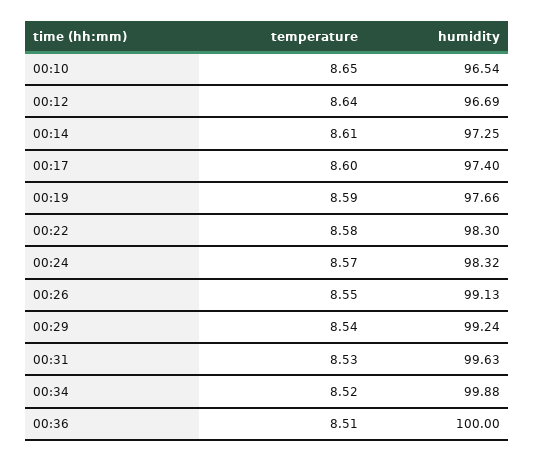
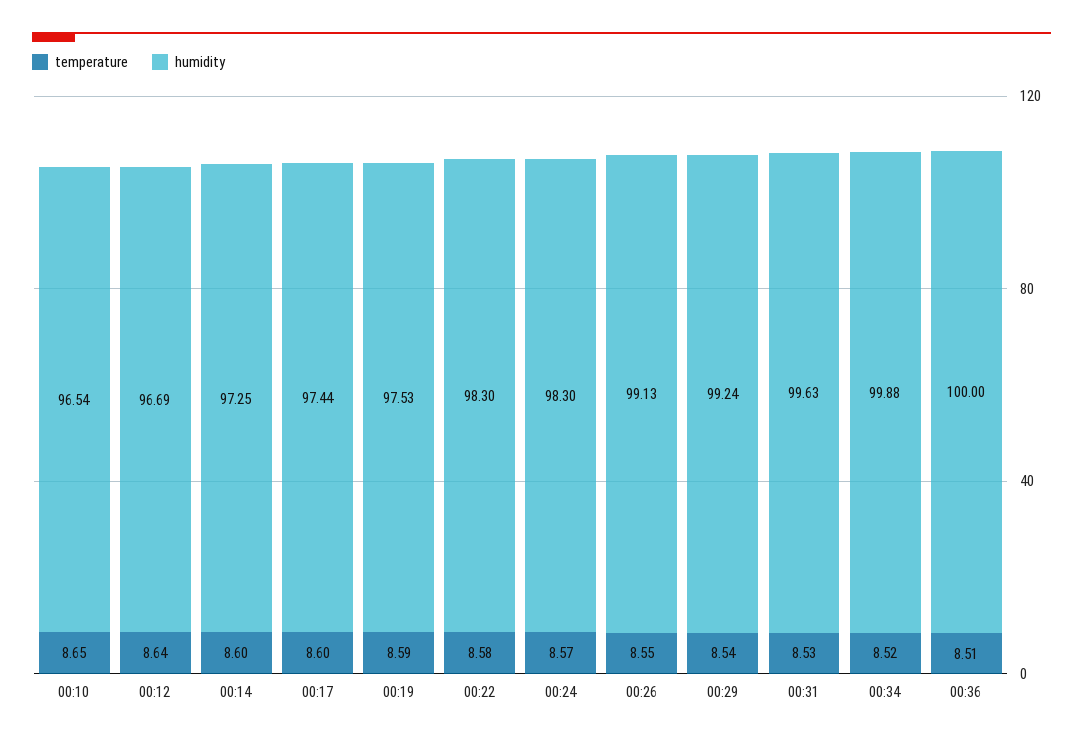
temperature, 00:14: 8.61 -> 8.6
humidity, 00:17: 97.4 -> 97.44
humidity, 00:19: 97.66 -> 97.53
humidity, 00:24: 98.32 -> 98.3

